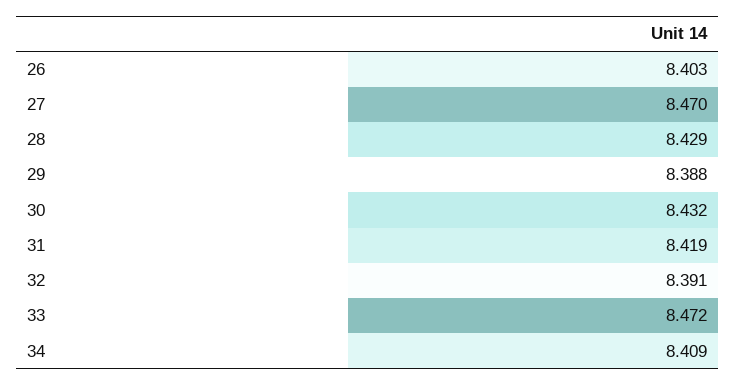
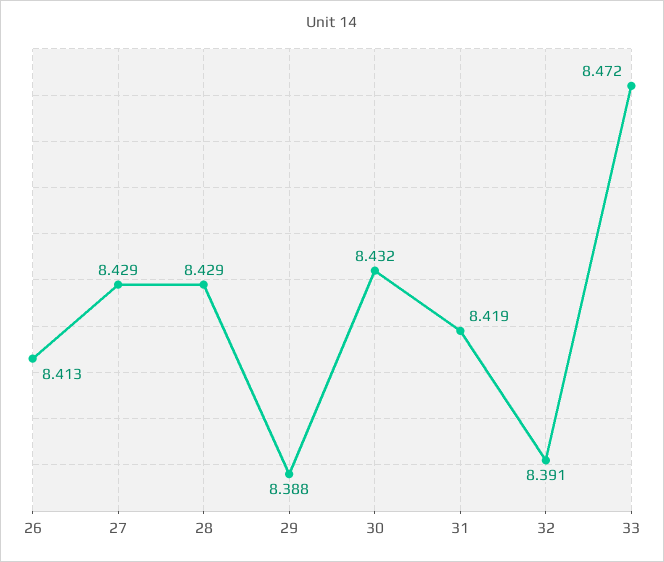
26: 8.403 -> 8.413
27: 8.47 -> 8.429
34: 8.409 -> none

